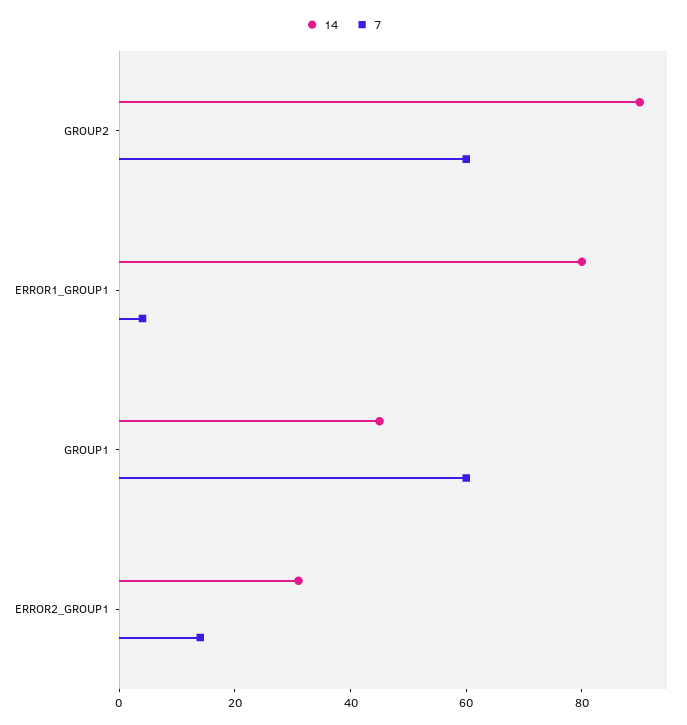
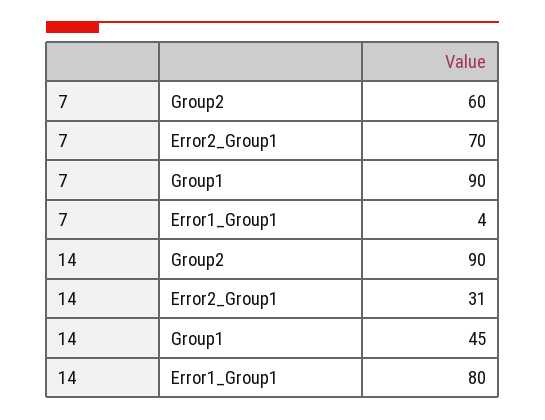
7, GROUP1: 60 -> 90
7, ERROR2_GROUP1: 15 -> 70

